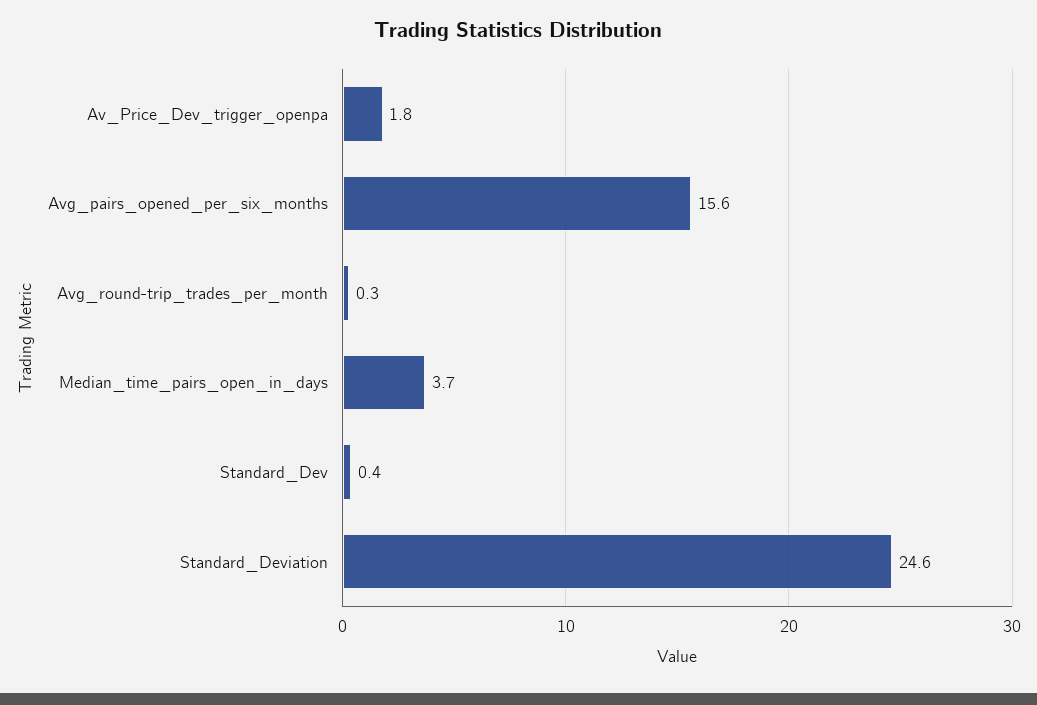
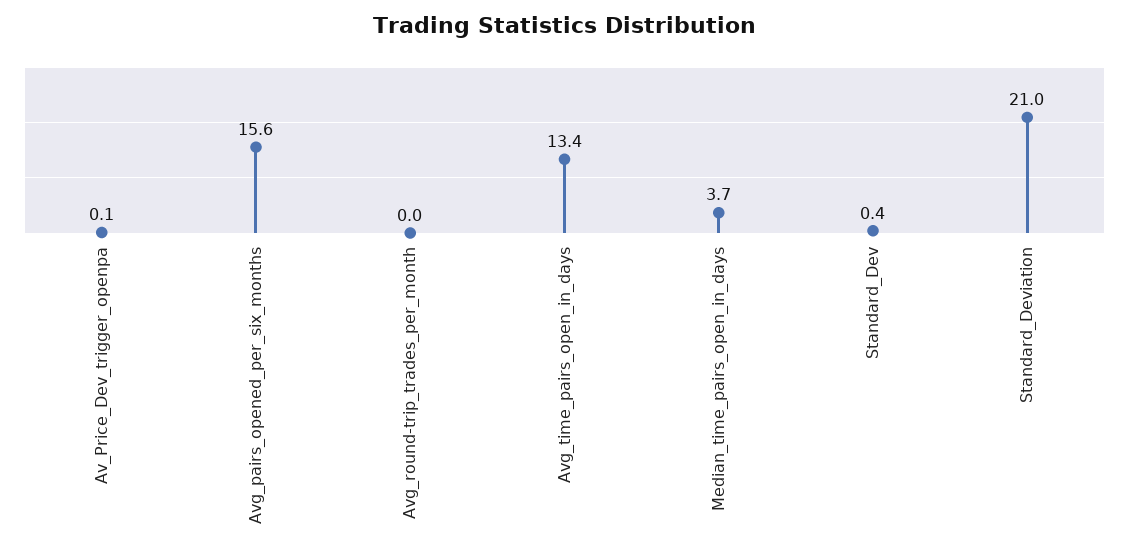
Av_Price_Dev_trigger_openpa: 1.8 -> 0.1
Avg_round-trip_trades_per_month: 0.3 -> 0
Standard_Deviation: 24.6 -> 21
Avg_time_pairs_open_in_days: none -> 13.4

